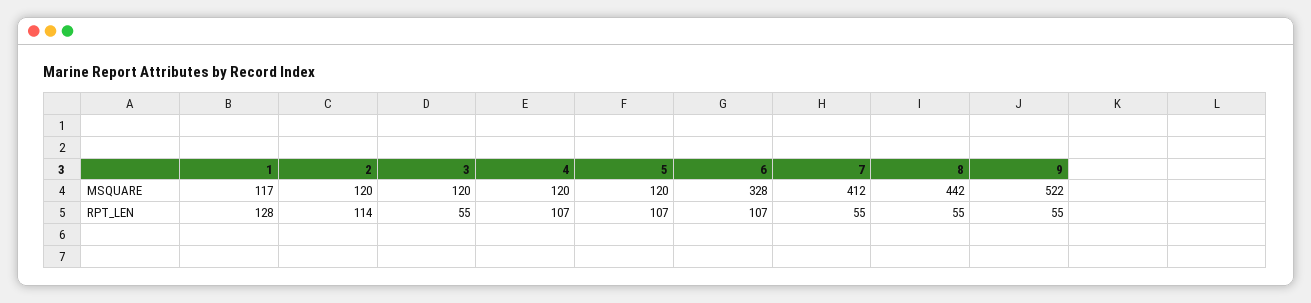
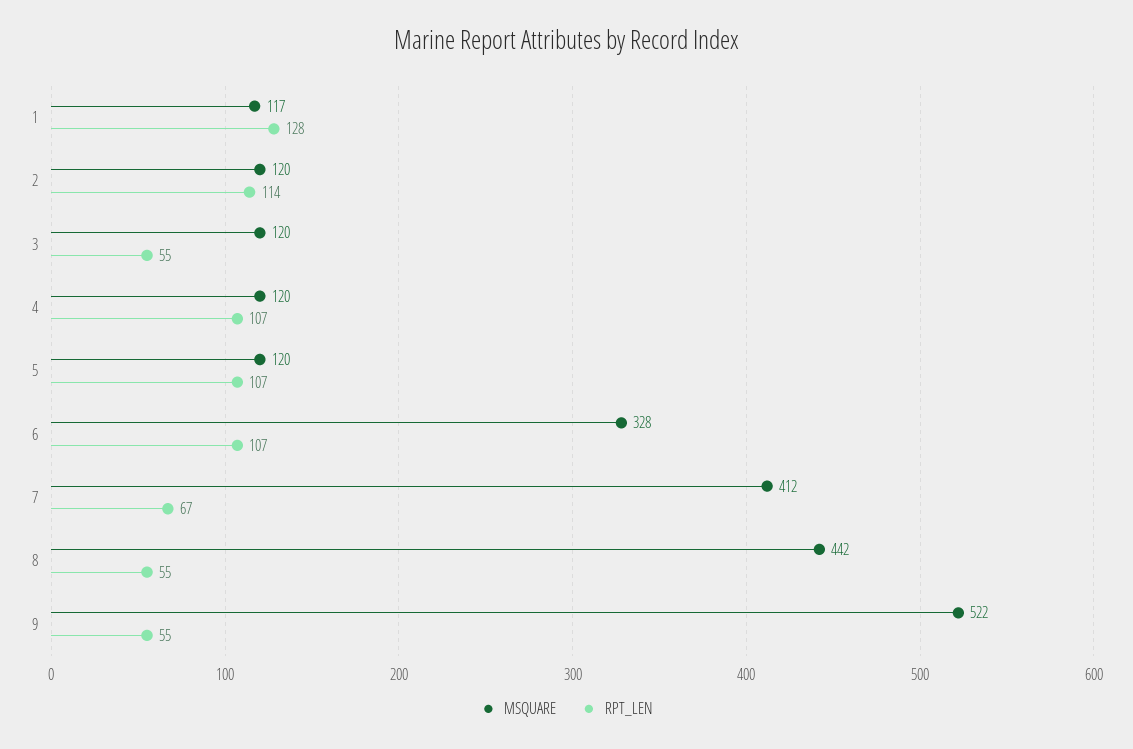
RPT_LEN, 7: 55 -> 67

